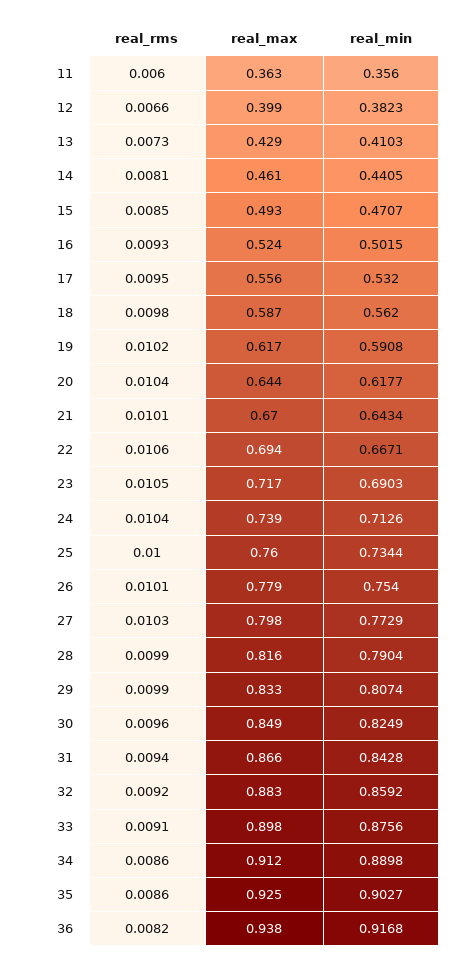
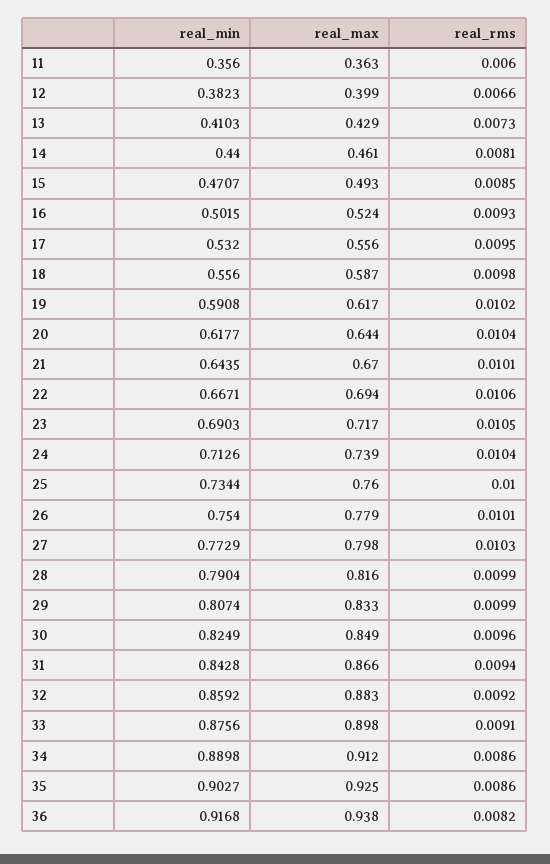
real_min, 14: 0.4405 -> 0.44
real_min, 18: 0.562 -> 0.556
real_min, 21: 0.6434 -> 0.6435

